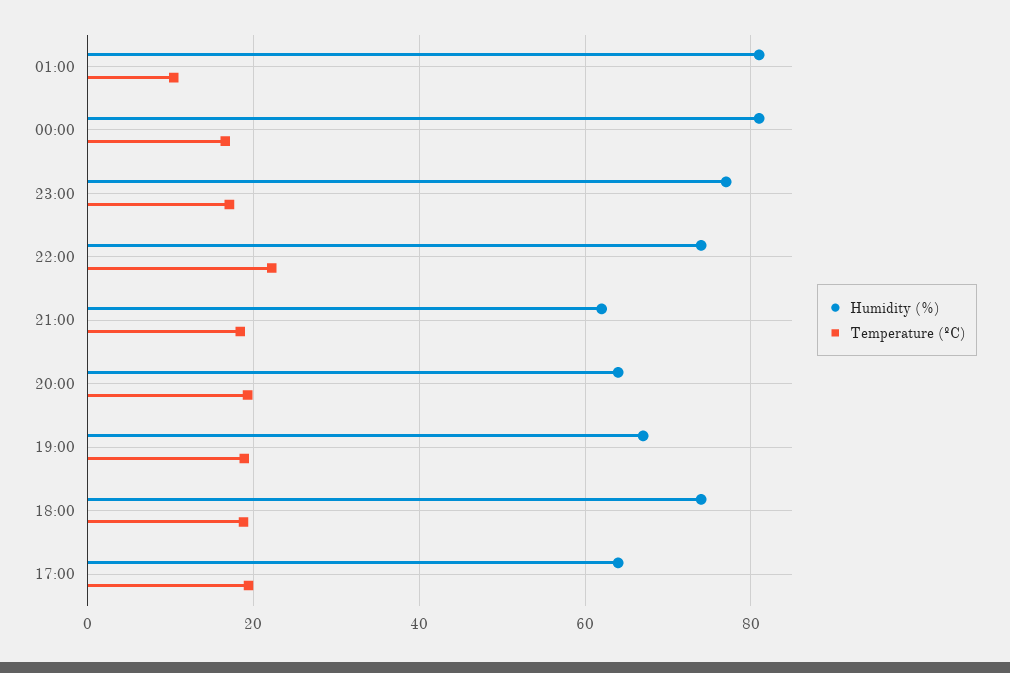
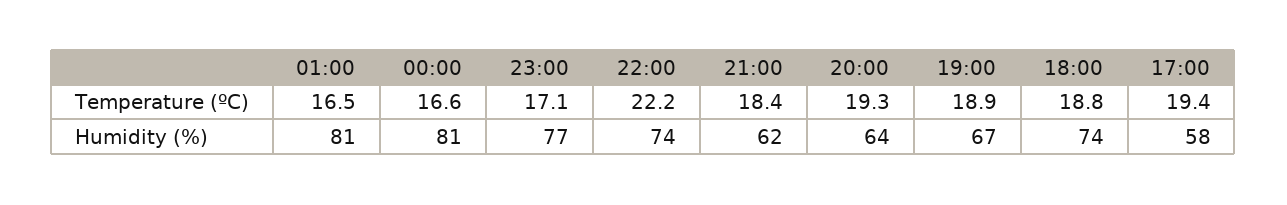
Temperature (ºC), 01:00: 10 -> 16.5
Humidity (%), 17:00: 64 -> 58

